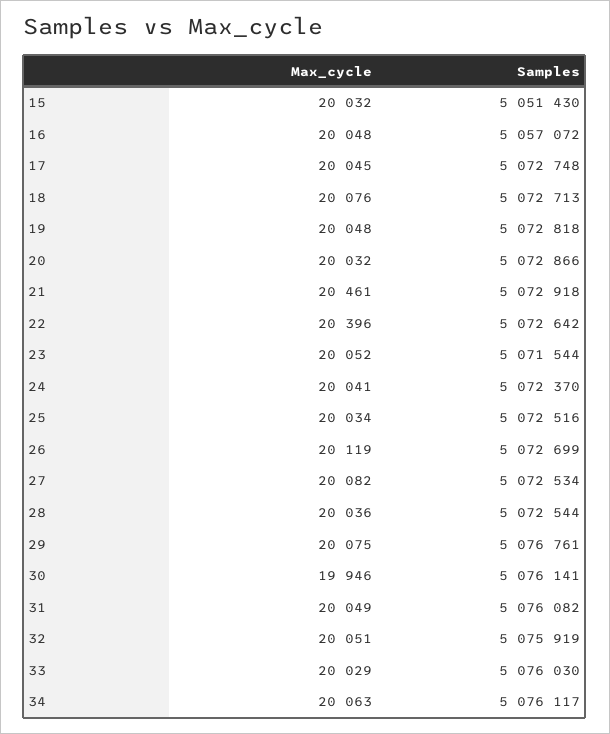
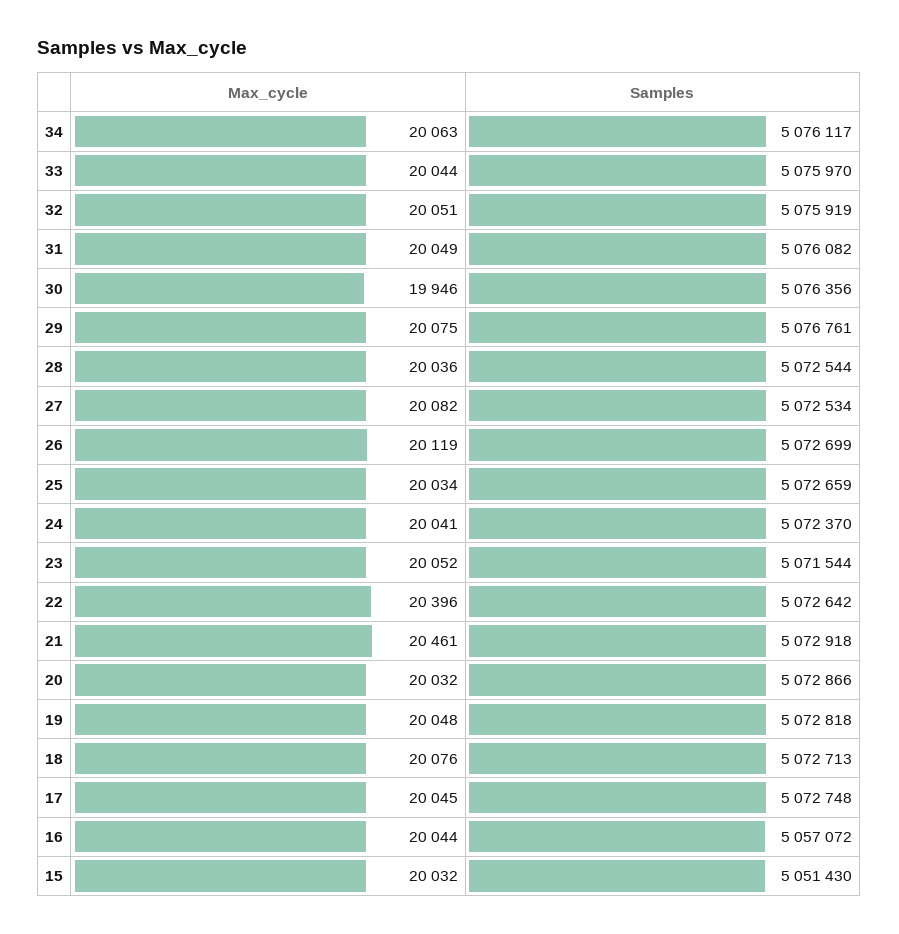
Max_cycle, 16: 20048 -> 20044
Samples, 25: 5072516 -> 5072659
Samples, 30: 5076141 -> 5076356
Max_cycle, 33: 20029 -> 20044
Samples, 33: 5076030 -> 5075970

